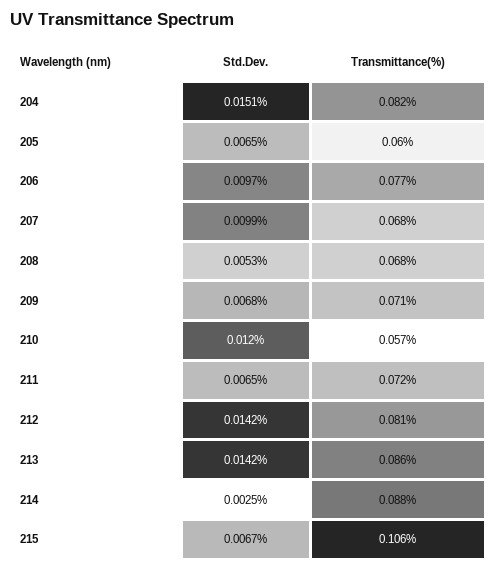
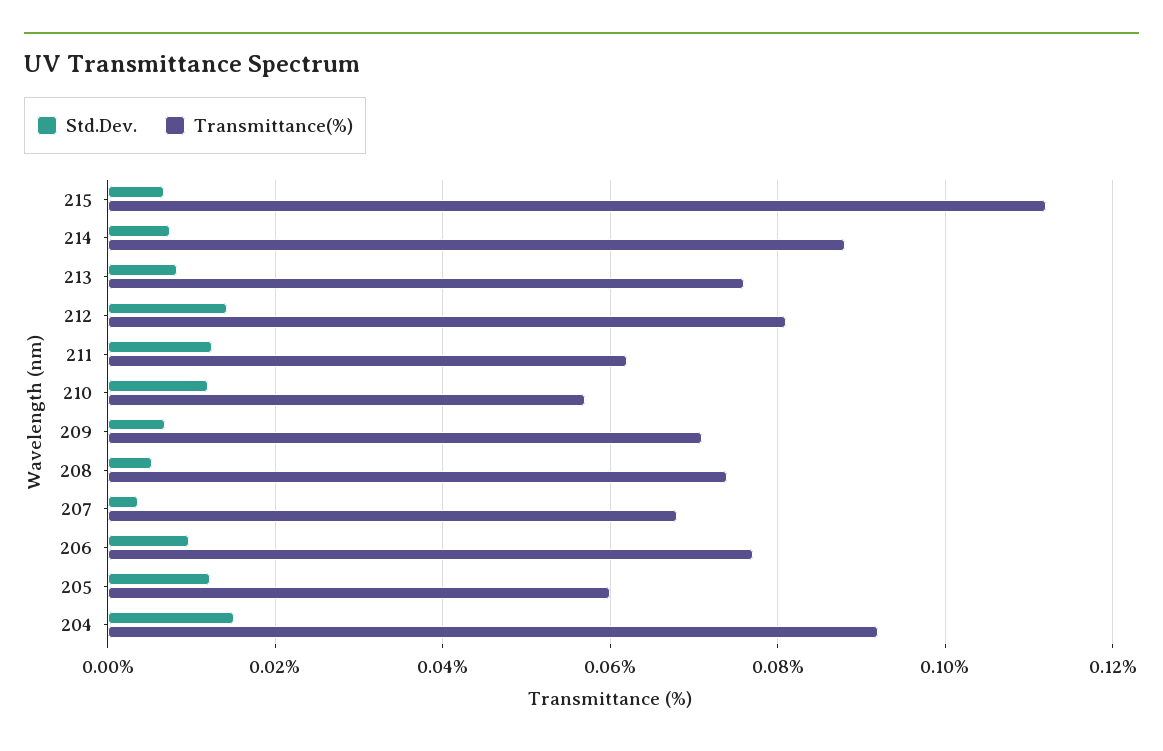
Transmittance(%), 204: 0.082 -> 0.092
Std.Dev., 205: 0.0065 -> 0.012
Std.Dev., 207: 0.0099 -> 0.004
Transmittance(%), 208: 0.068 -> 0.074
Std.Dev., 211: 0.0065 -> 0.012
Transmittance(%), 211: 0.072 -> 0.062
Std.Dev., 213: 0.0142 -> 0.008
Transmittance(%), 213: 0.086 -> 0.076
Std.Dev., 214: 0.0025 -> 0.008
Transmittance(%), 215: 0.106 -> 0.112

